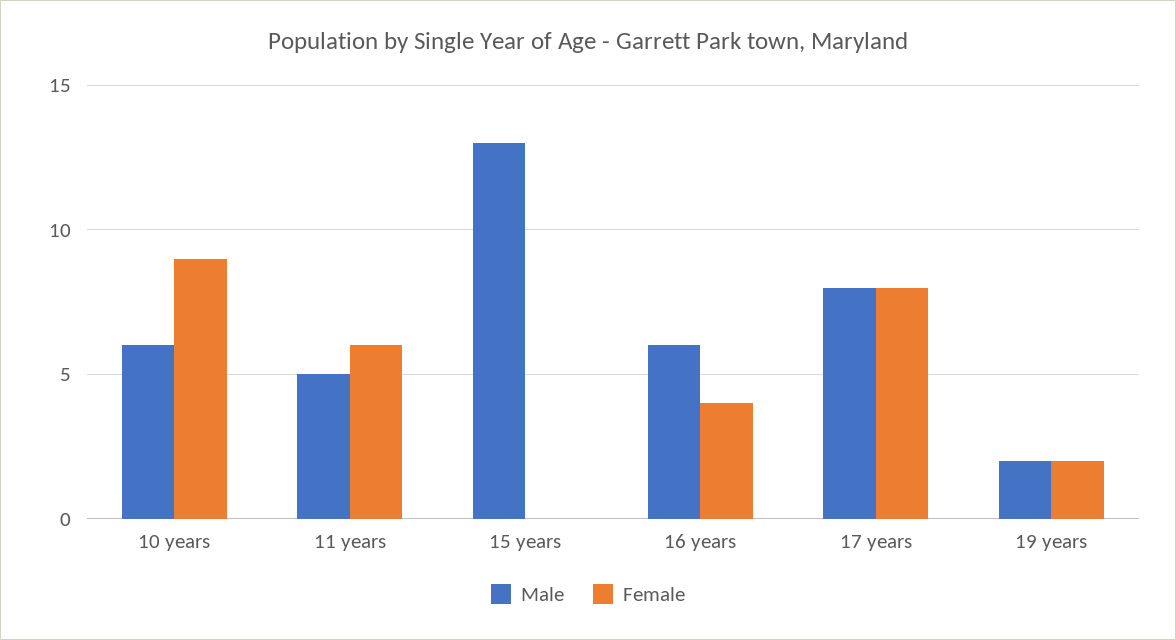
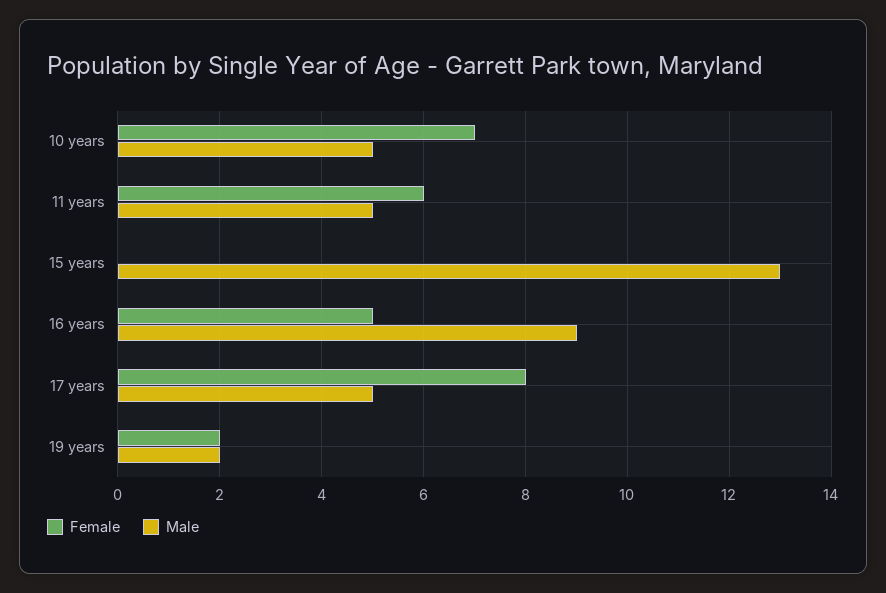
Male, 10 years: 6 -> 5
Female, 10 years: 9 -> 7
Male, 16 years: 6 -> 9
Female, 16 years: 4 -> 5
Male, 17 years: 8 -> 5

